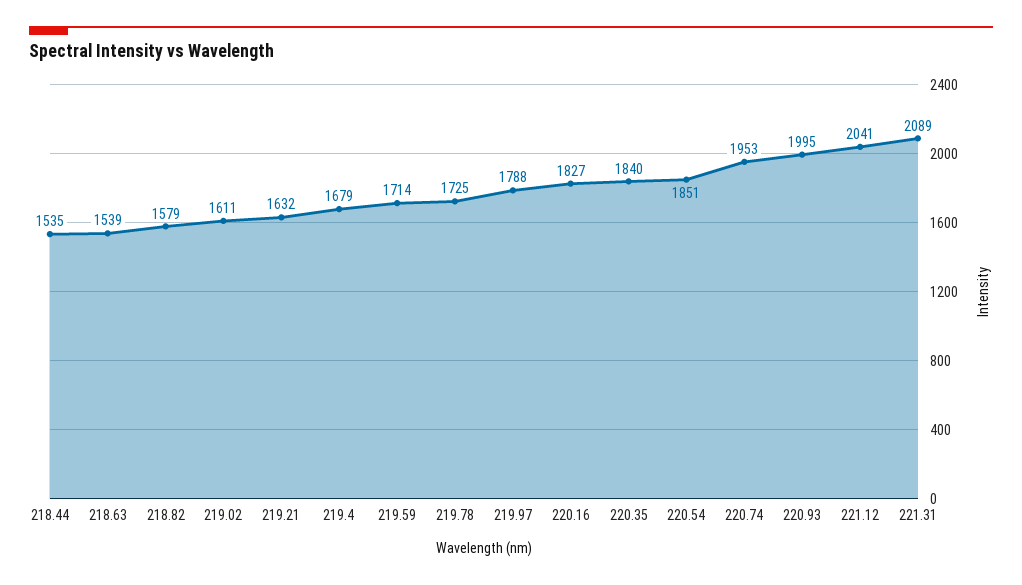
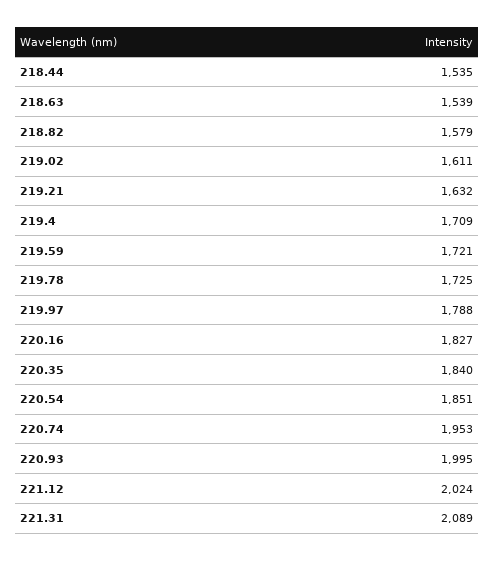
219.4: 1679 -> 1709
219.59: 1714 -> 1721
221.12: 2041 -> 2024

